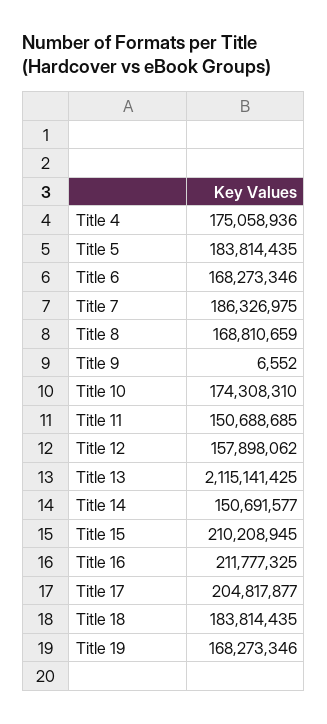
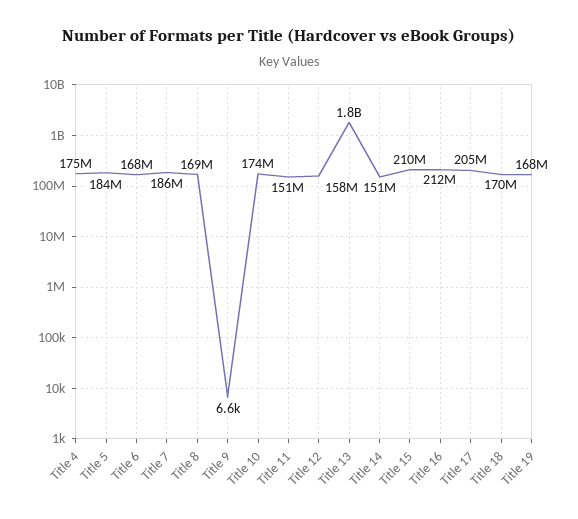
Title 13: 2115141425 -> 1800000000
Title 18: 183814435 -> 170000000

